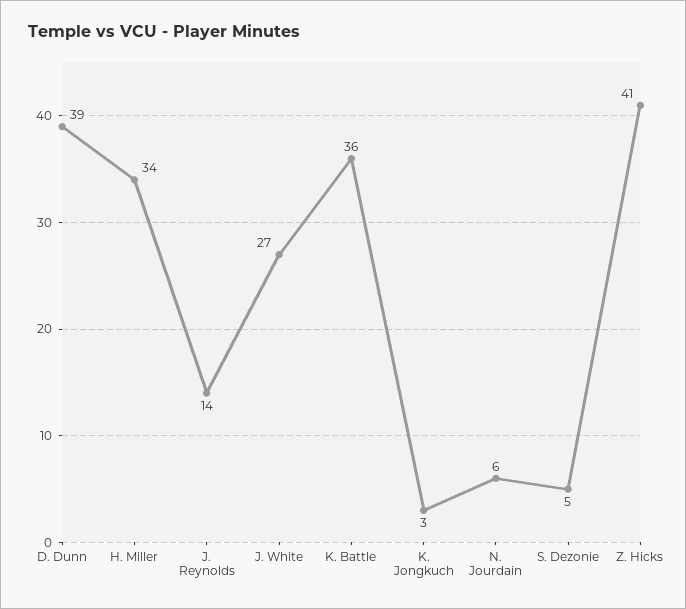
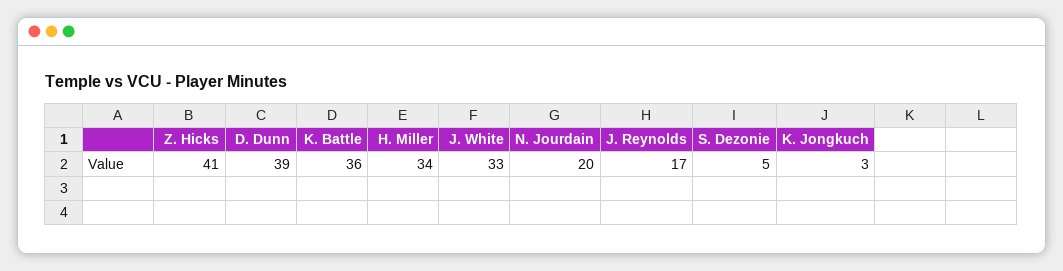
J. Reynolds: 14 -> 17
J. White: 27 -> 33
N. Jourdain: 6 -> 20

